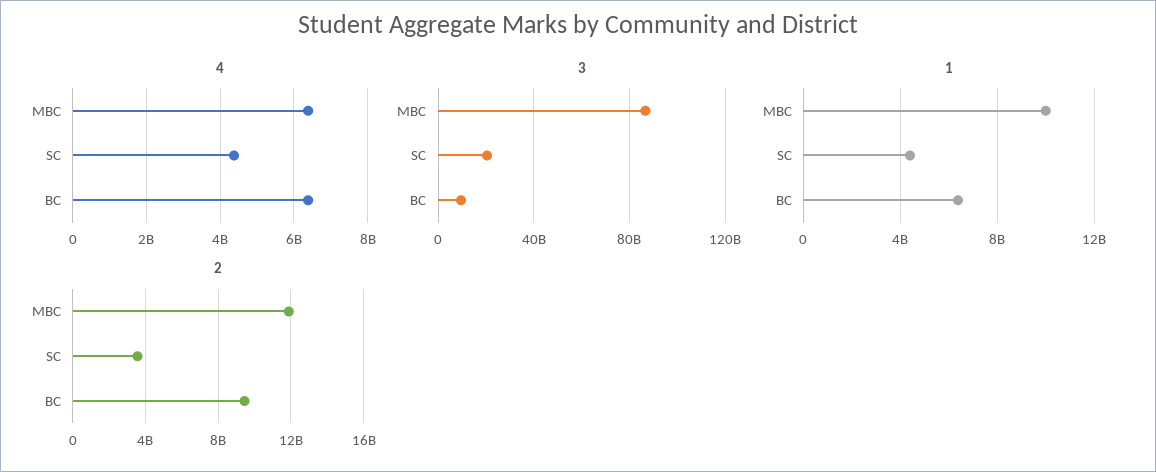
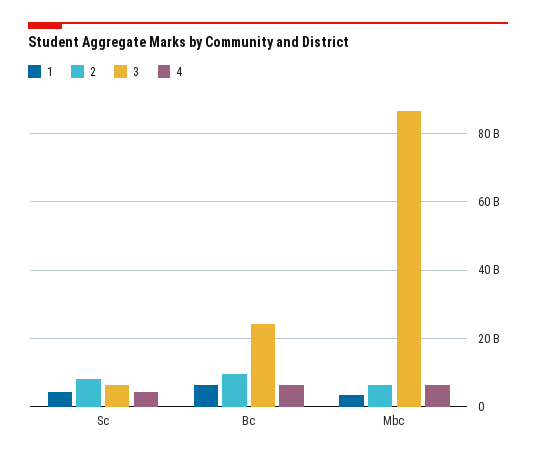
3, SC: 20000000000 -> 6000000000
3, BC: 10000000000 -> 24000000000
1, MBC: 10000000000 -> 4000000000
2, MBC: 12000000000 -> 6000000000
2, SC: 3500000000 -> 8000000000

